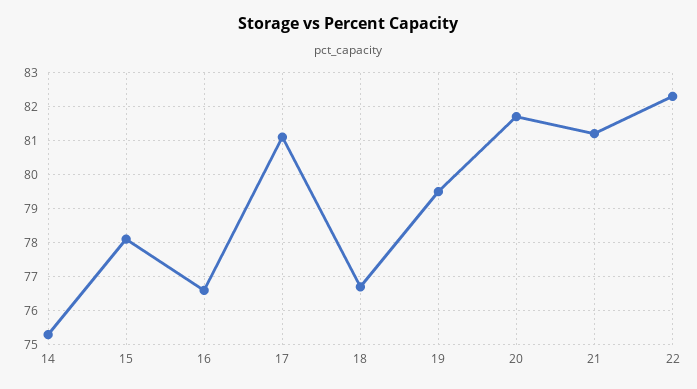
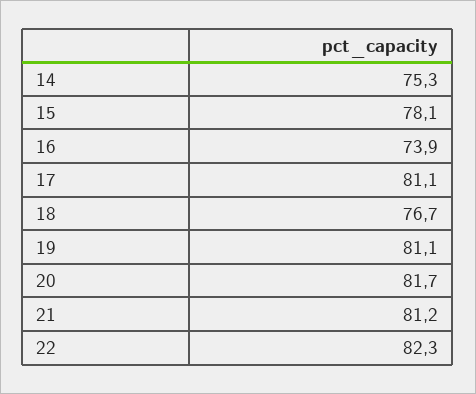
16: 76.5 -> 73.9
19: 79.5 -> 81.1

